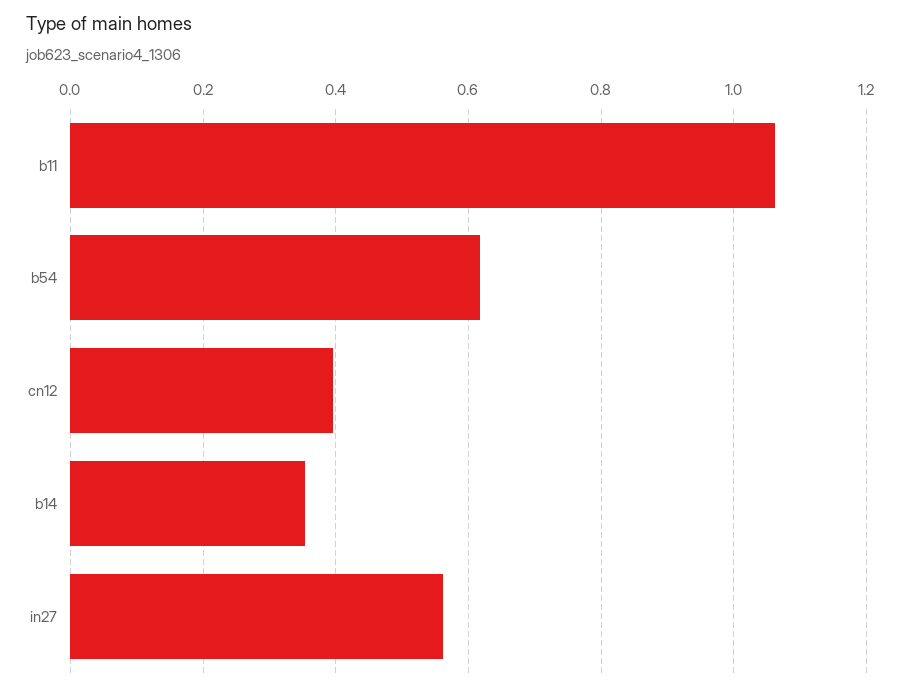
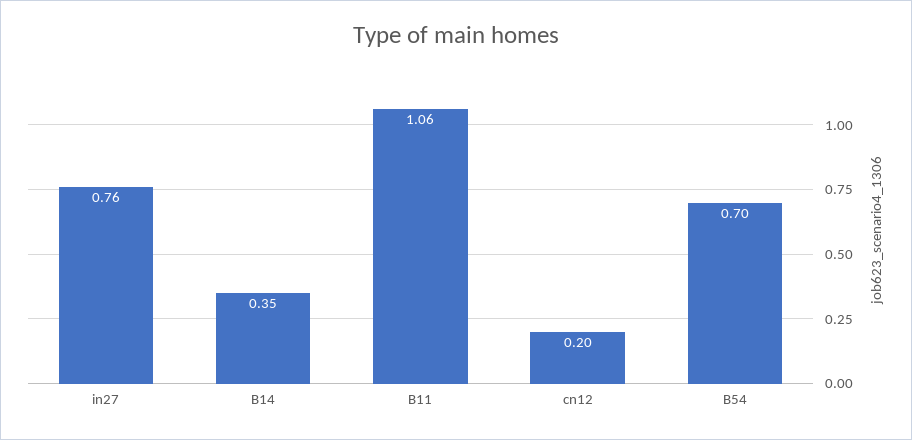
b54: 0.62 -> 0.7
cn12: 0.4 -> 0.2
in27: 0.56 -> 0.76

